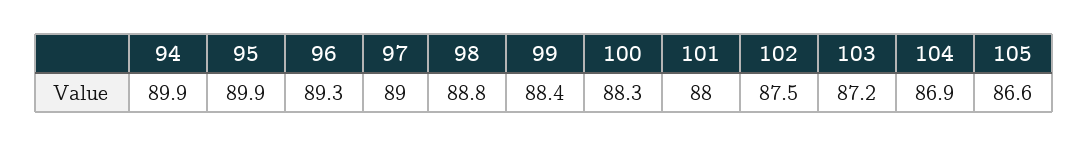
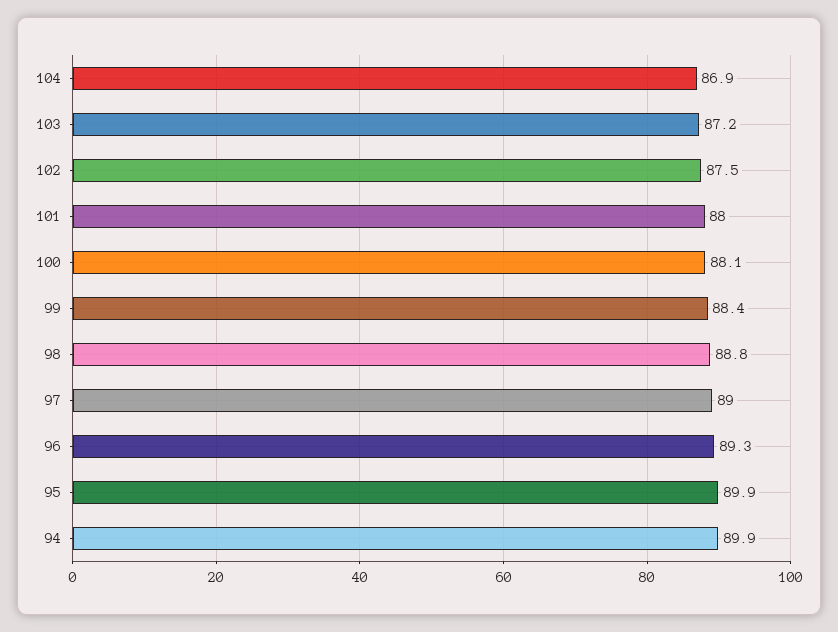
100: 88.3 -> 88.1
105: 86.6 -> none

